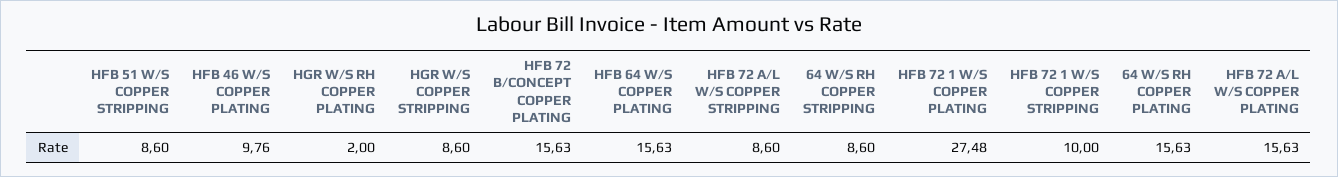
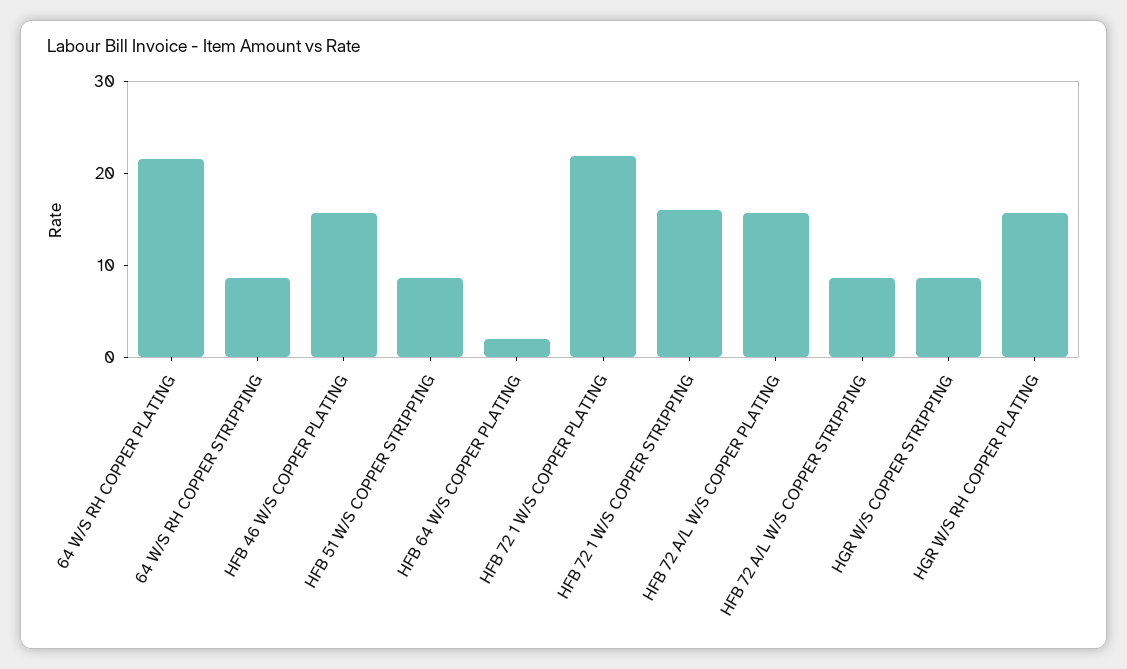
HFB 46 W/S COPPER PLATING: 9.76 -> 16
HGR W/S RH COPPER PLATING: 2 -> 16
HFB 72 B/CONCEPT COPPER PLATING: 15.63 -> none
HFB 64 W/S COPPER PLATING: 15.63 -> 2
HFB 72 1 W/S COPPER PLATING: 27.48 -> 22
HFB 72 1 W/S COPPER STRIPPING: 10 -> 16
64 W/S RH COPPER PLATING: 15.63 -> 22

